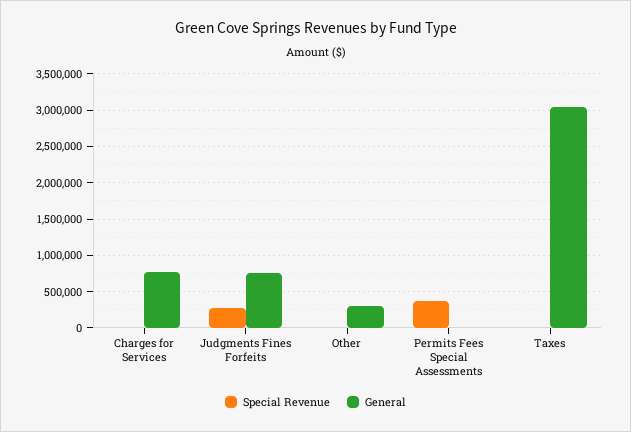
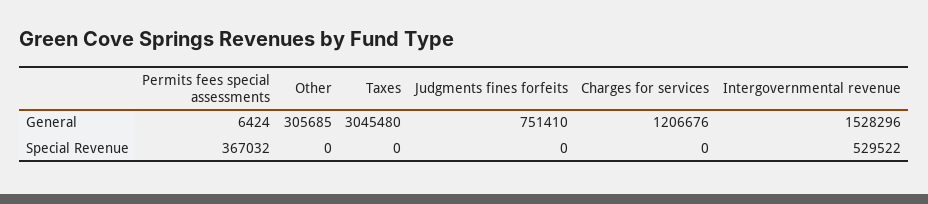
General, Charges for Services: 800000 -> 1206676
Special Revenue, Judgments Fines Forfeits: 300000 -> 0
General, Intergovernmental revenue: none -> 1528296
Special Revenue, Intergovernmental revenue: none -> 529522

